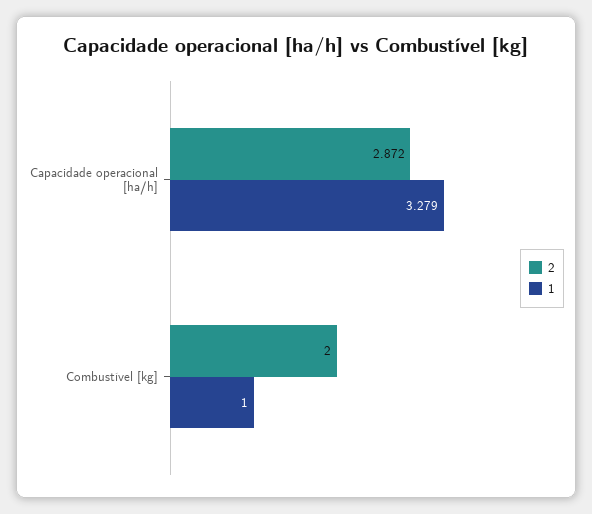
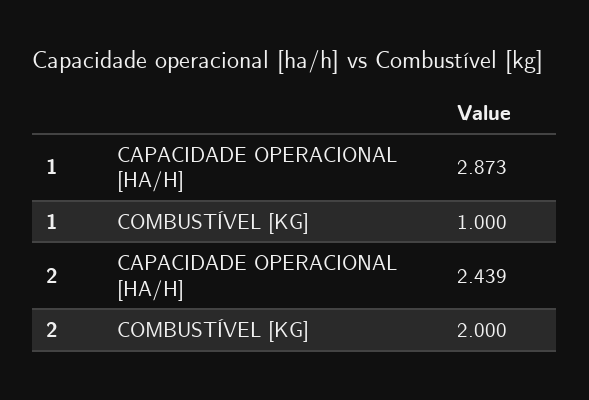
2, Capacidade operacional [ha/h]: 2.872 -> 2.439
1, Capacidade operacional [ha/h]: 3.279 -> 2.873

